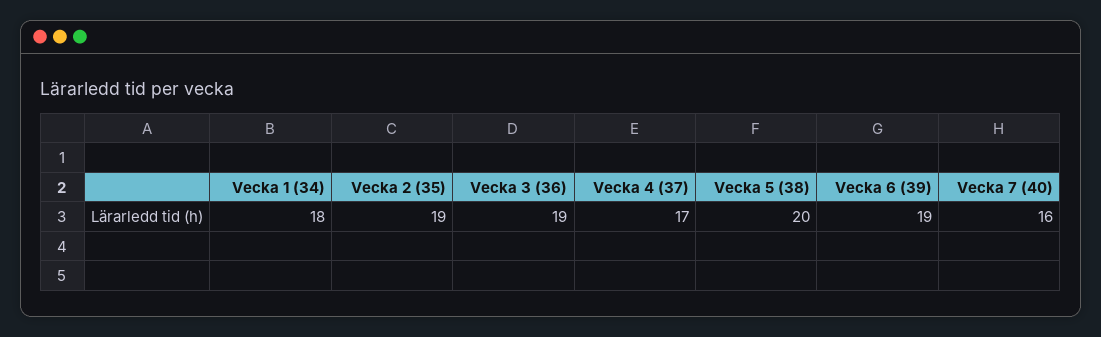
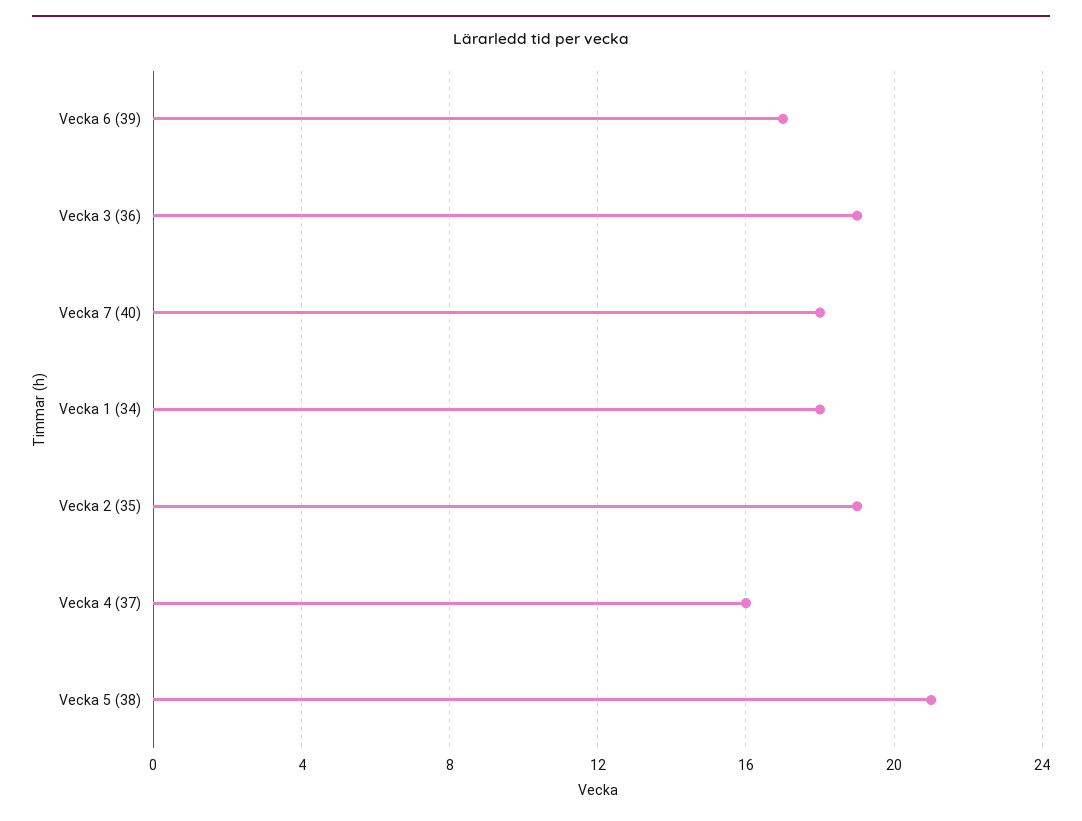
Vecka 4 (37): 17 -> 16
Vecka 5 (38): 20 -> 21
Vecka 6 (39): 19 -> 17
Vecka 7 (40): 16 -> 18

